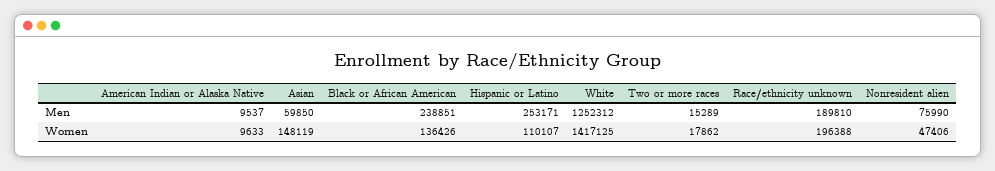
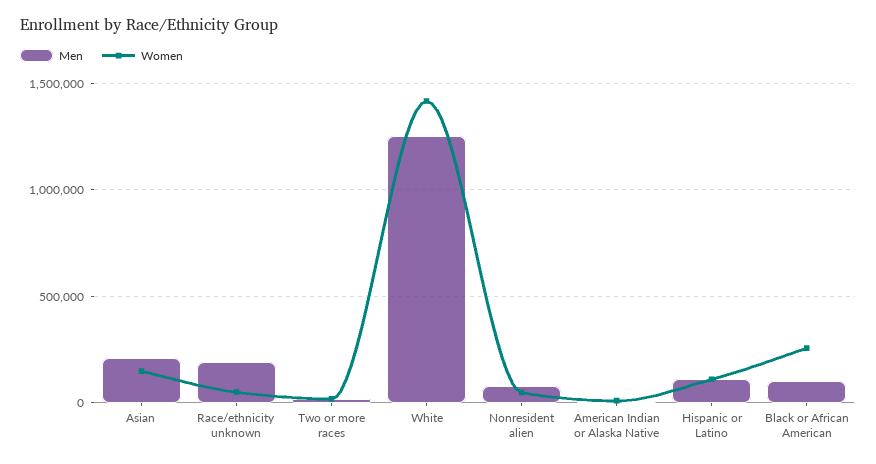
Men, Asian: 59850 -> 200000
Men, Black or African American: 238851 -> 100000
Men, Hispanic or Latino: 253171 -> 100000
Women, Black or African American: 136426 -> 250000
Women, Race/ethnicity unknown: 196388 -> 50000

